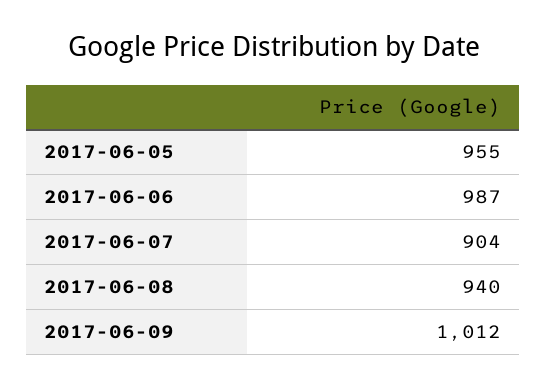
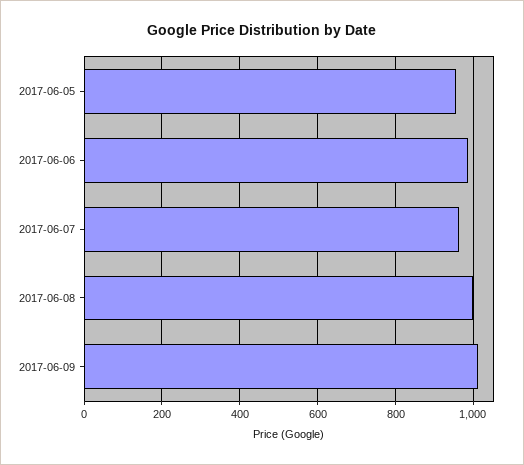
2017-06-07: 904 -> 960
2017-06-08: 940 -> 1000

